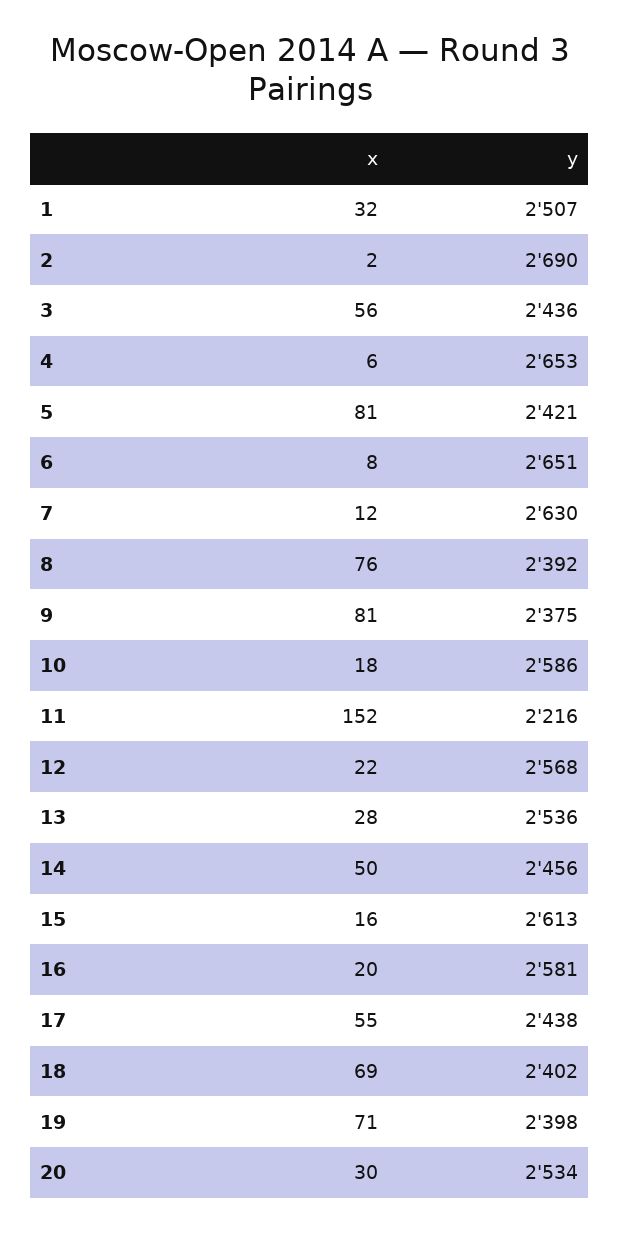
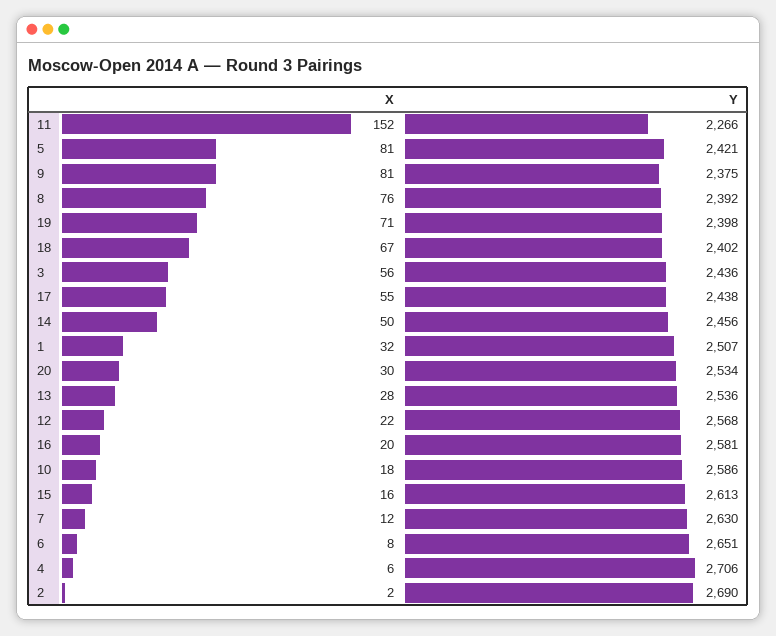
y, 4: 2653 -> 2706
y, 11: 2216 -> 2266
x, 18: 69 -> 67

